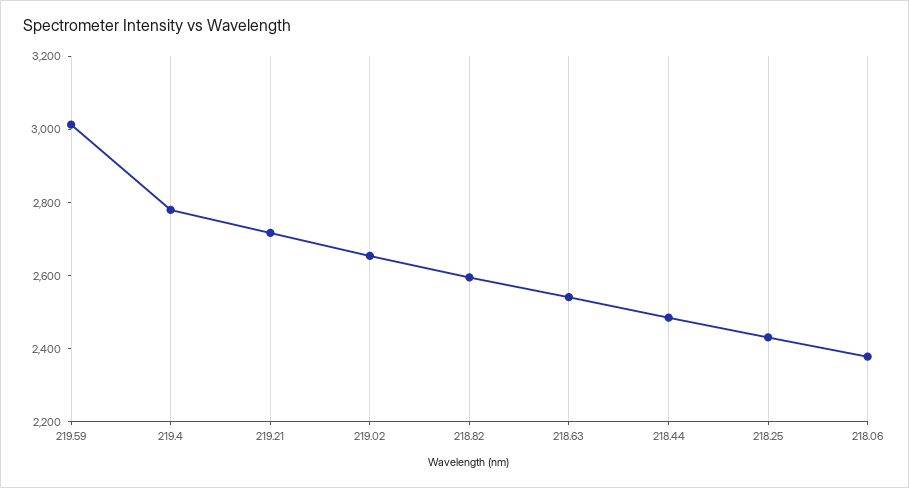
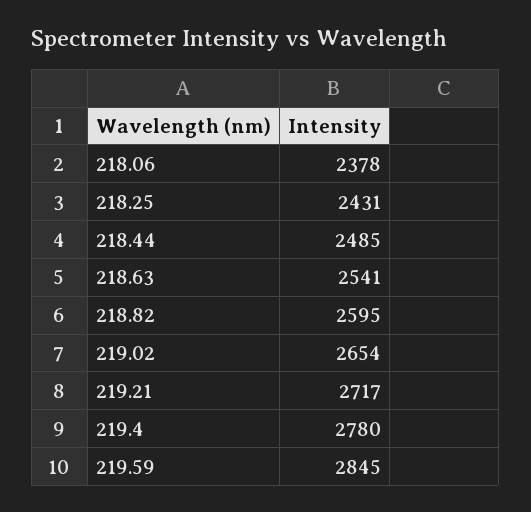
219.59: 3000 -> 2845

